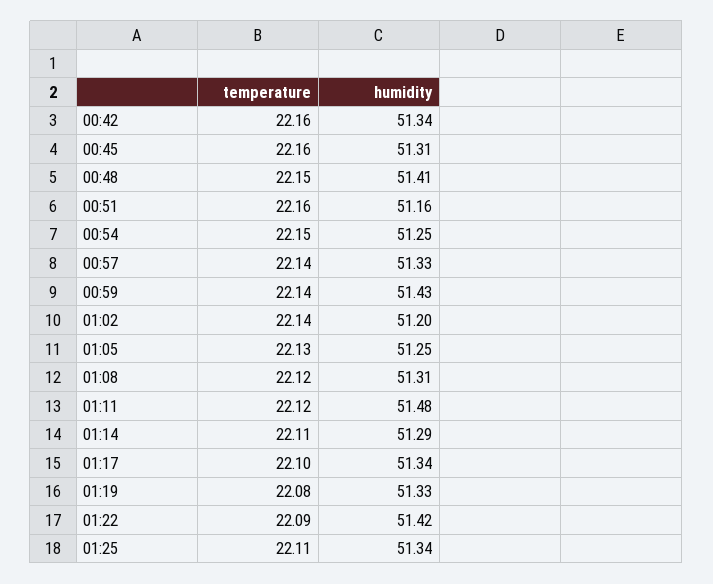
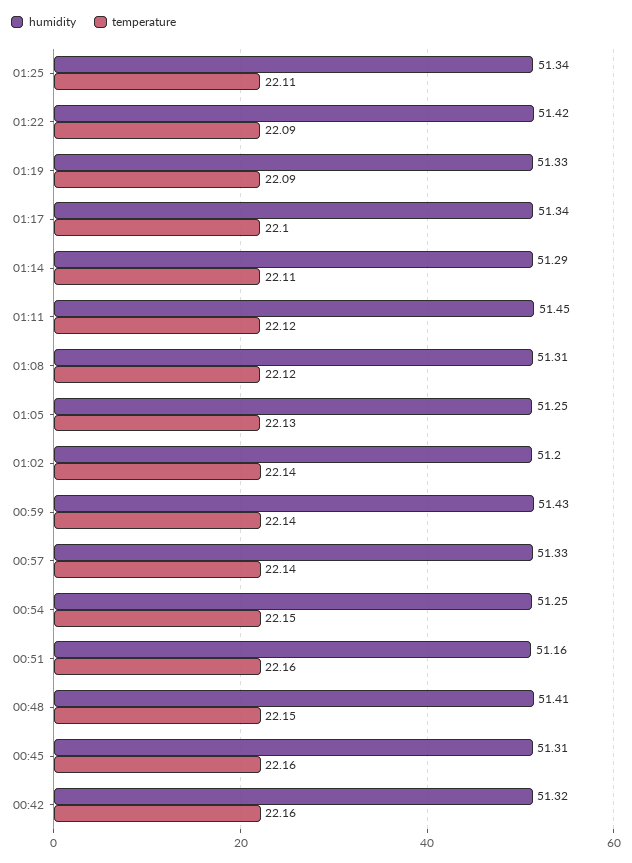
humidity, 00:42: 51.34 -> 51.32
humidity, 01:11: 51.48 -> 51.45
temperature, 01:19: 22.08 -> 22.09

